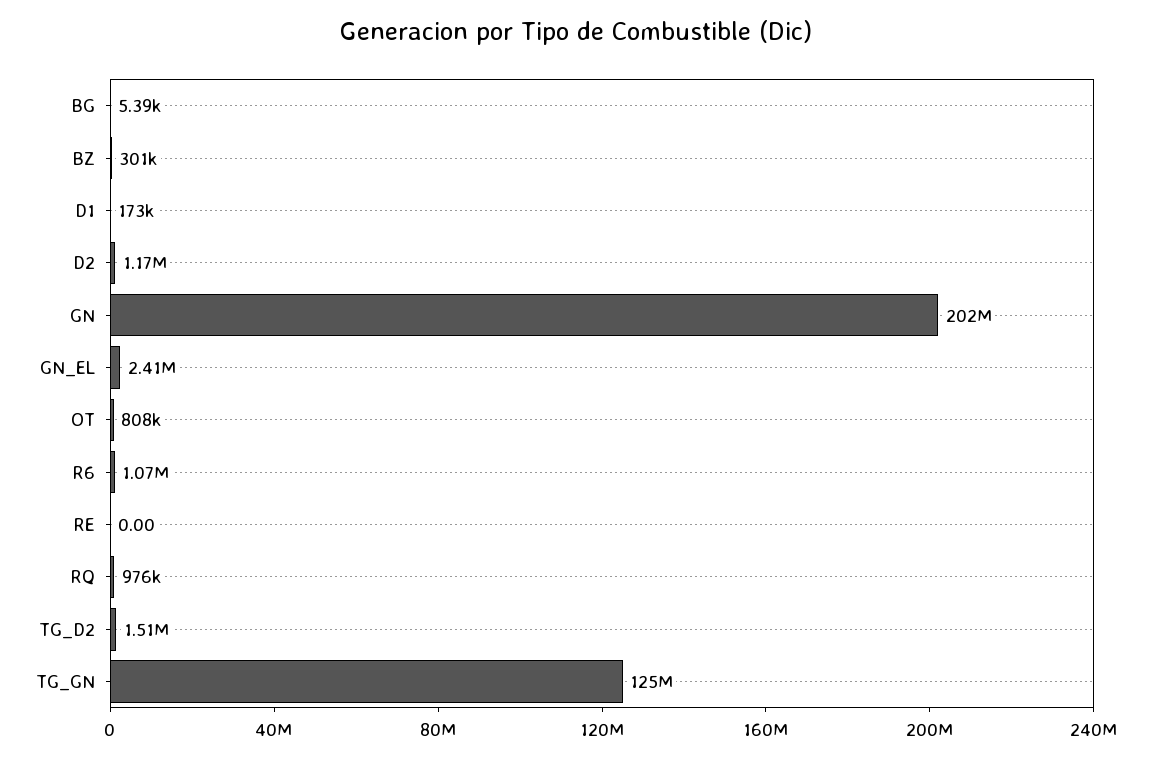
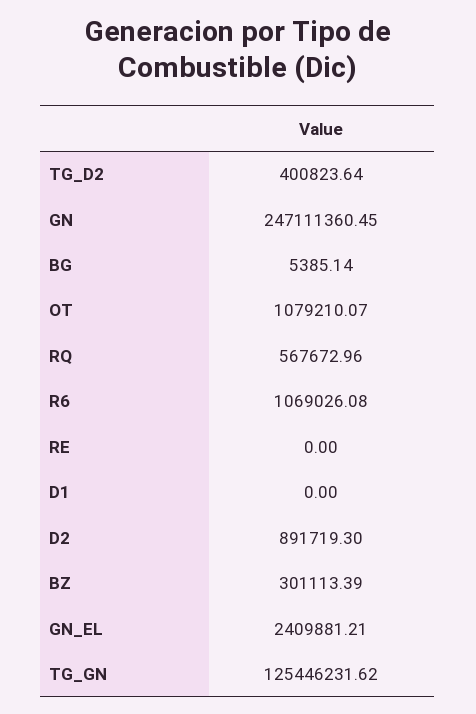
D1: 173000 -> 0
D2: 1170000 -> 891719.3
GN: 202000000 -> 247111360.45
OT: 808000 -> 1079210.07
RQ: 976000 -> 567672.96
TG_D2: 1510000 -> 400823.64

